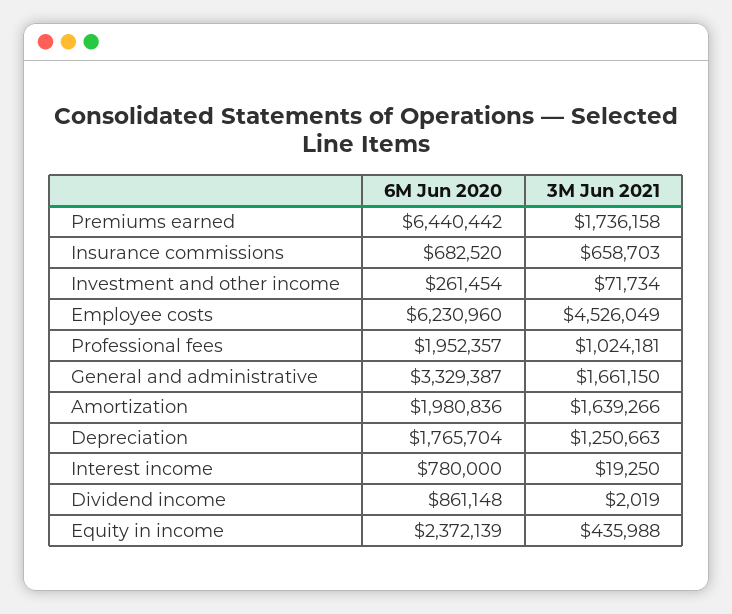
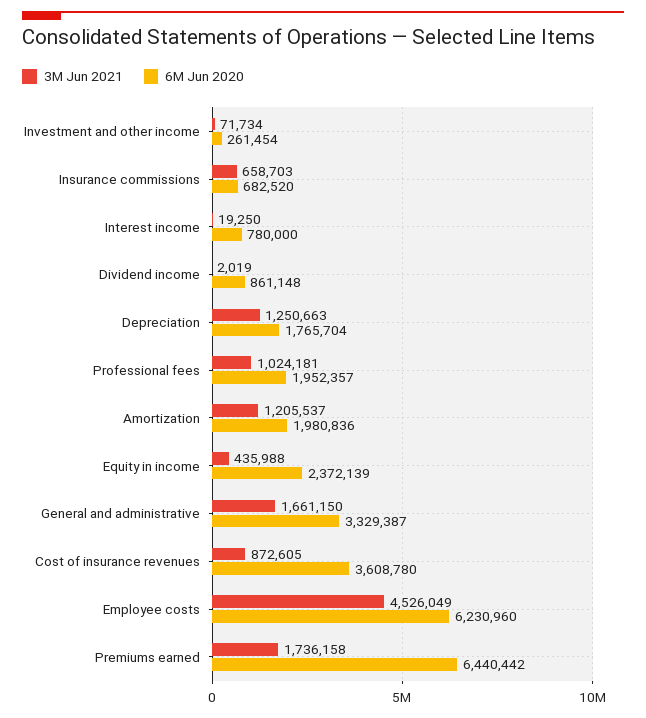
3M Jun 2021, Amortization: 1639266 -> 1205537
3M Jun 2021, Cost of insurance revenues: none -> 872605
6M Jun 2020, Cost of insurance revenues: none -> 3608780

